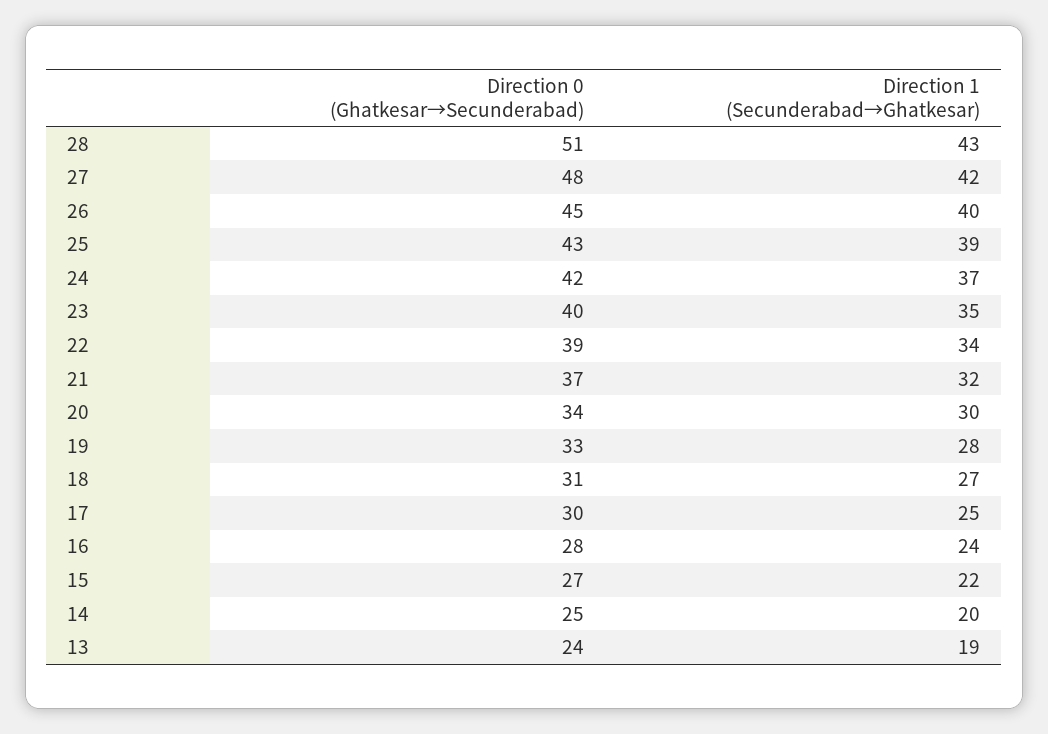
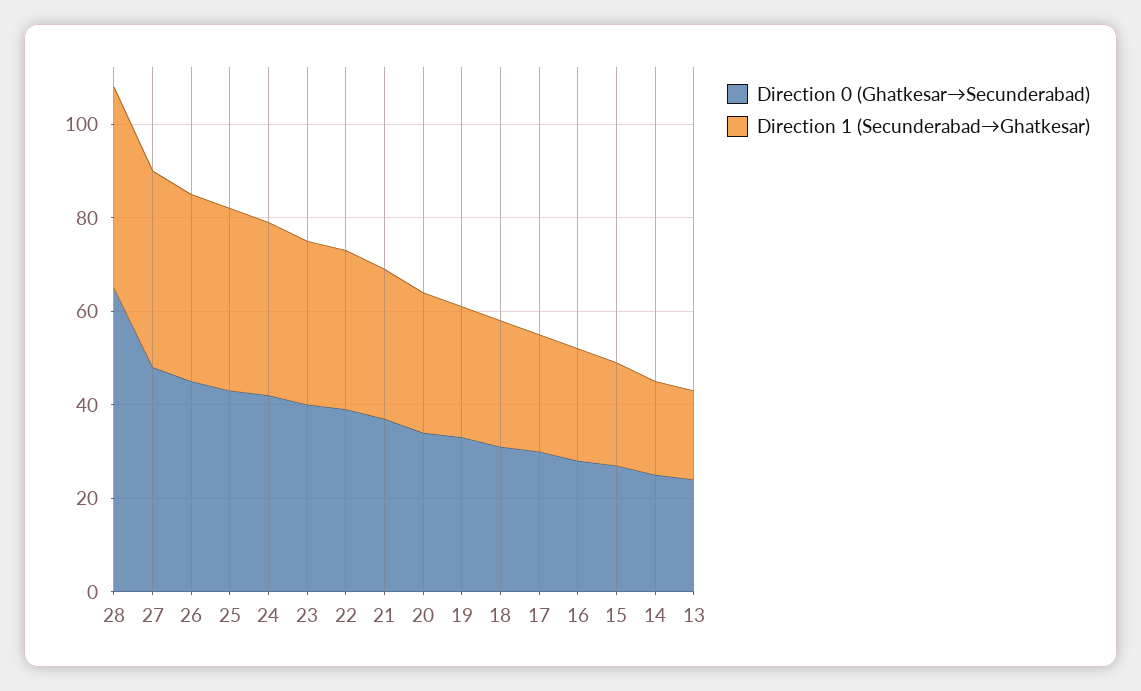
Direction 0 (Ghatkesar→Secunderabad), 28: 51 -> 65

